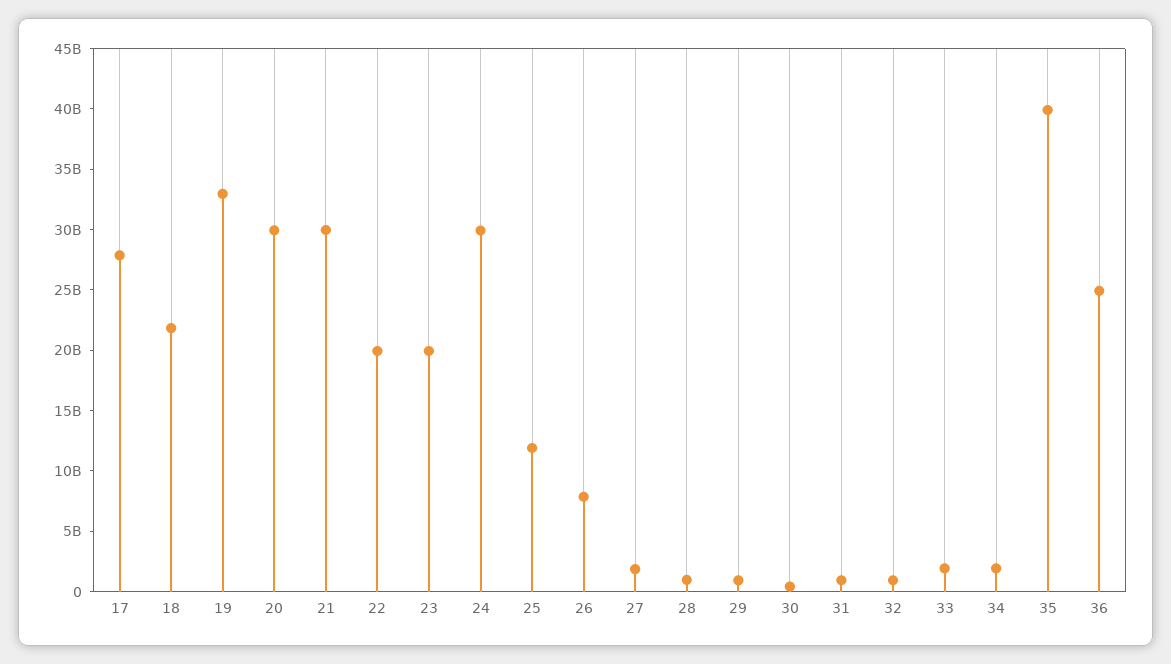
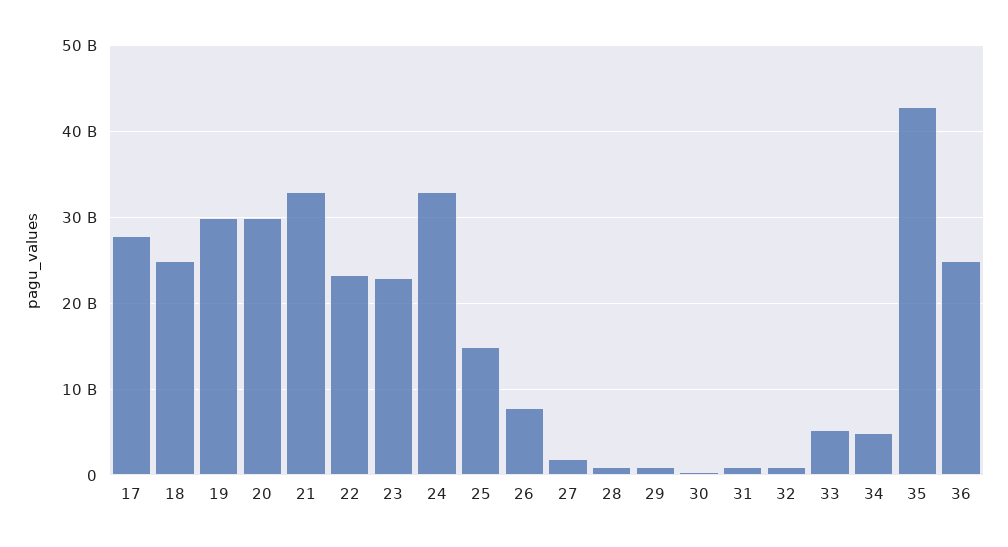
18: 22000000000 -> 25000000000
19: 33000000000 -> 30000000000
21: 30000000000 -> 33000000000
22: 20000000000 -> 23000000000
23: 20000000000 -> 23000000000
24: 30000000000 -> 33000000000
25: 12000000000 -> 15000000000
33: 2000000000 -> 5000000000
34: 2000000000 -> 5000000000
35: 40000000000 -> 43000000000

